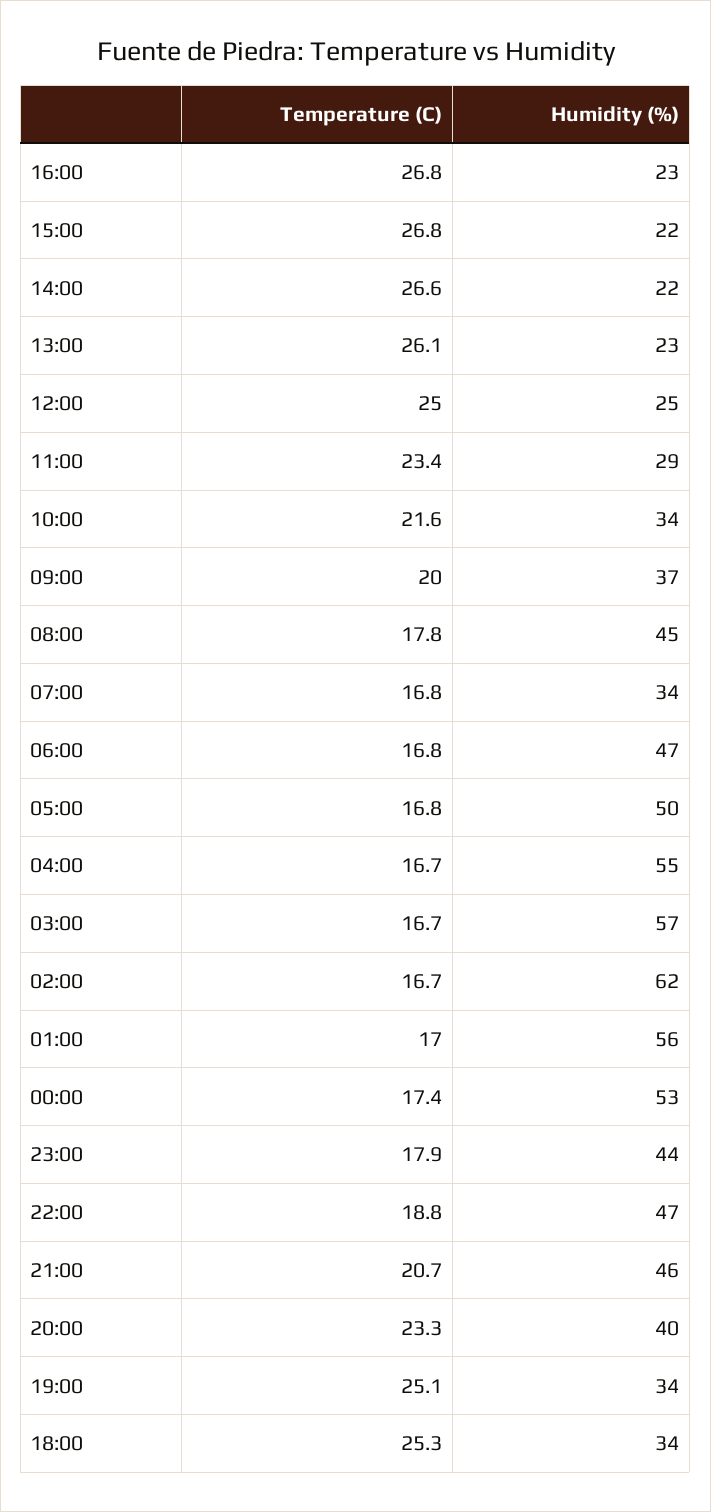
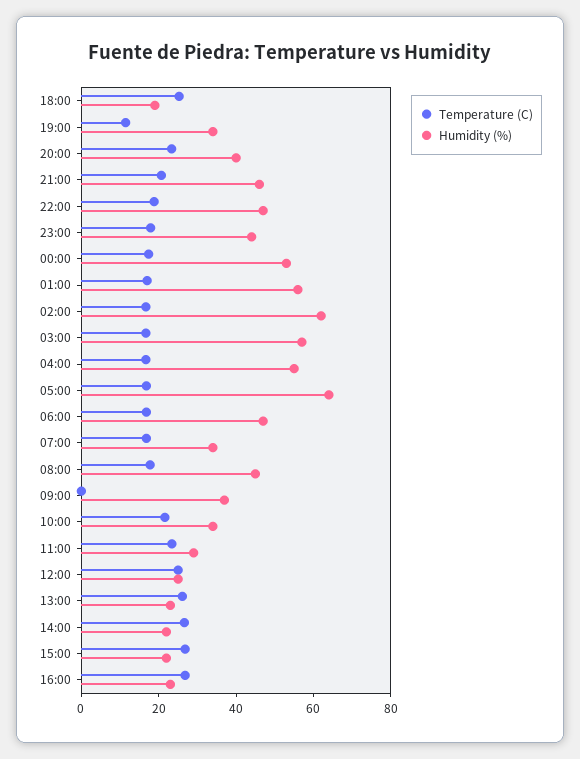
Temperature (C), 09:00: 20 -> 0
Humidity (%), 05:00: 50 -> 65
Temperature (C), 19:00: 25.1 -> 10
Humidity (%), 18:00: 34 -> 20

